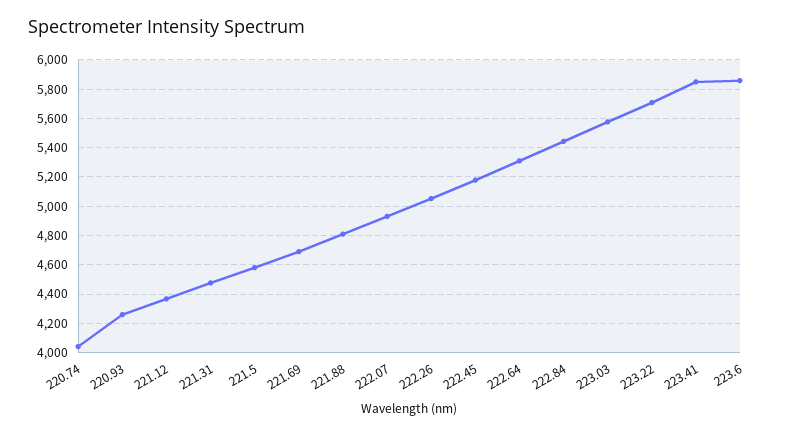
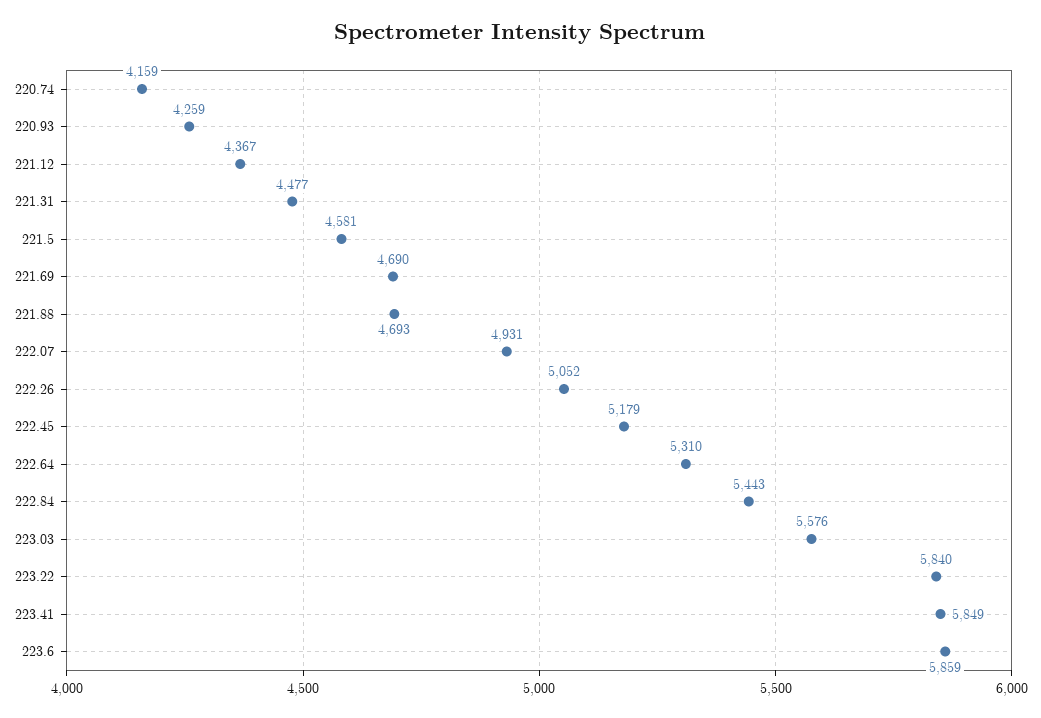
220.74: 4050 -> 4159
221.88: 4800 -> 4693
223.22: 5700 -> 5840

